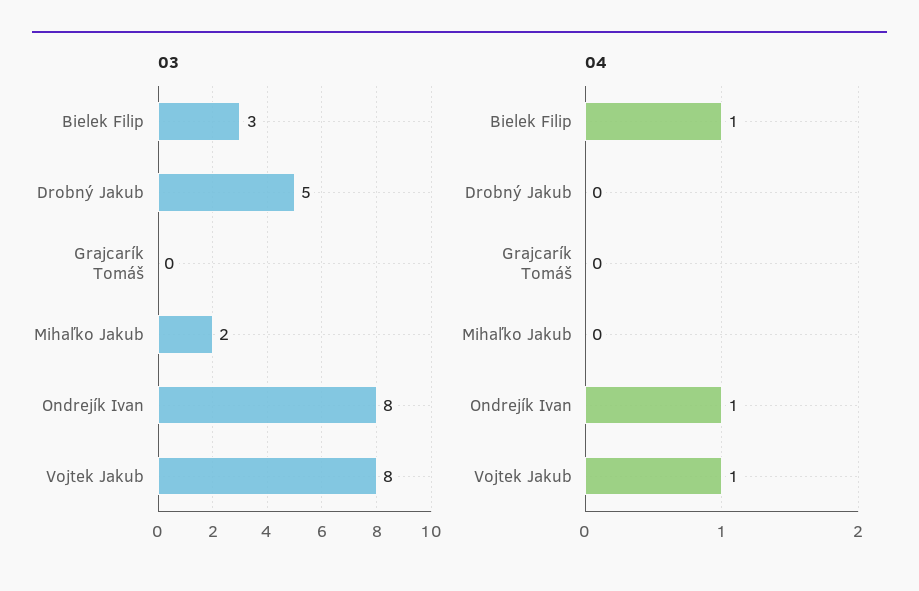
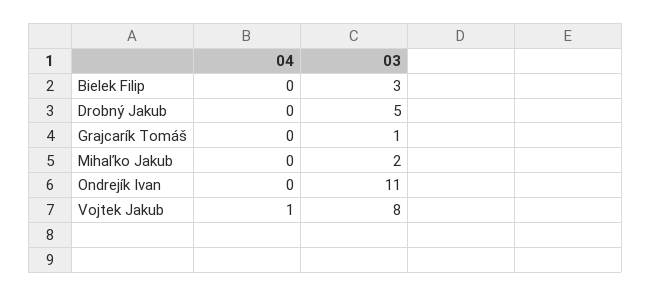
03, Grajcarík Tomáš: 0 -> 1
03, Ondrejík Ivan: 8 -> 11
04, Bielek Filip: 1 -> 0
04, Ondrejík Ivan: 1 -> 0

